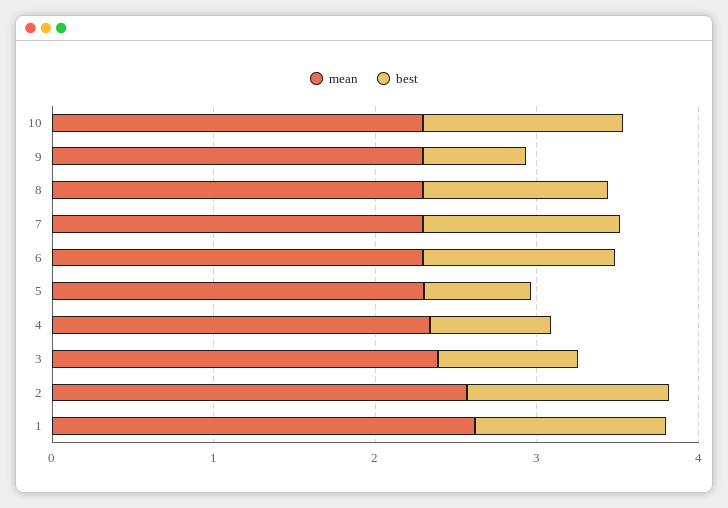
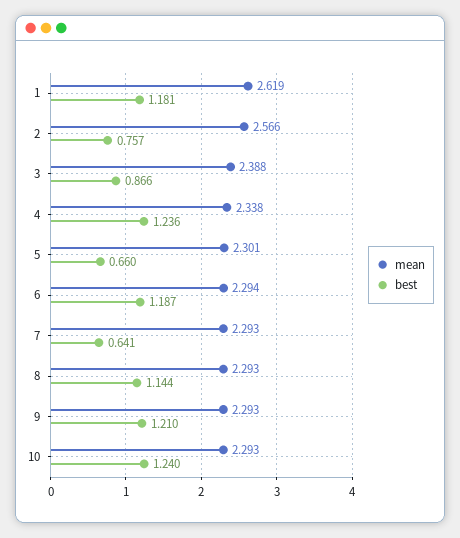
best, 9: 0.6 -> 1.21
best, 7: 1.2 -> 0.641
best, 4: 0.8 -> 1.236
best, 2: 1.2 -> 0.757

